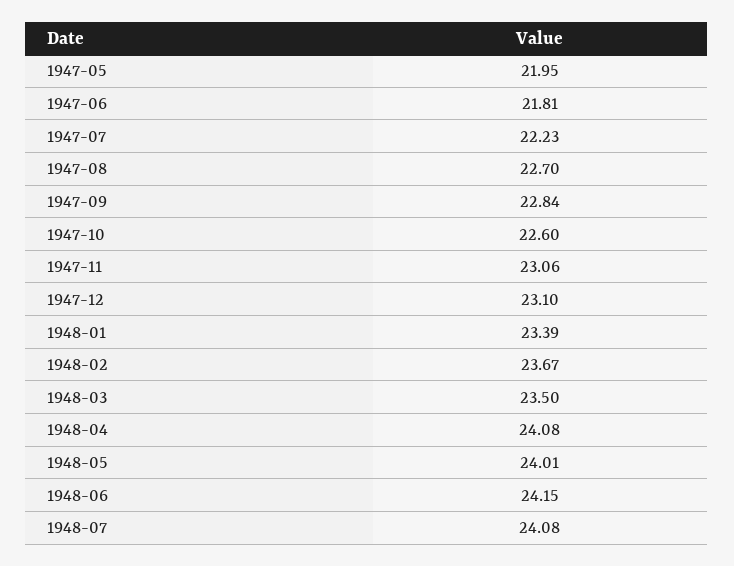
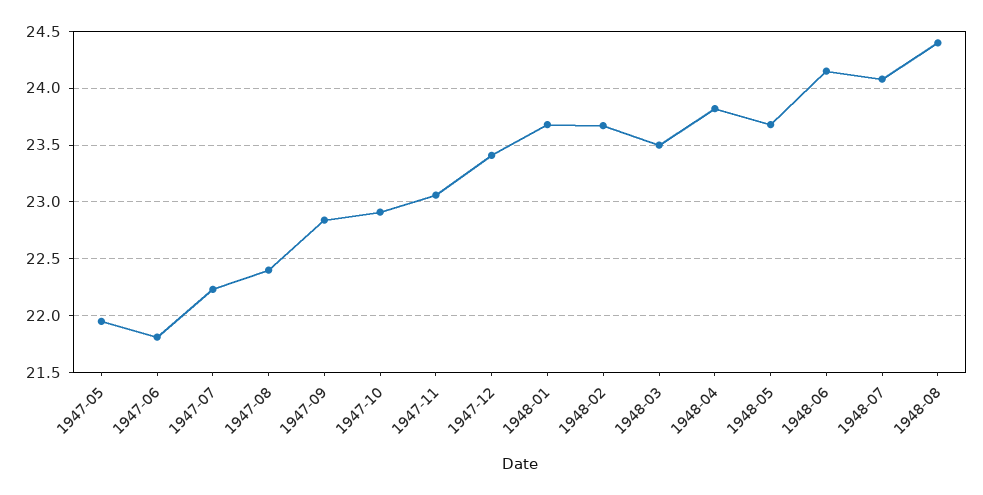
1947-08: 22.7 -> 22.4
1947-10: 22.6 -> 22.9
1947-12: 23.1 -> 23.4
1948-01: 23.39 -> 23.7
1948-04: 24.08 -> 23.8
1948-05: 24.01 -> 23.7
1948-08: none -> 24.4

